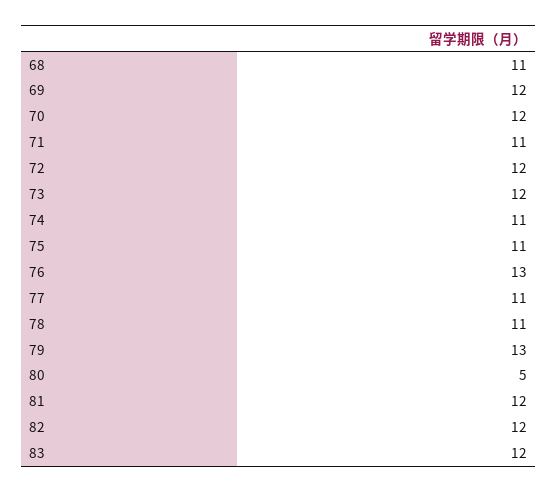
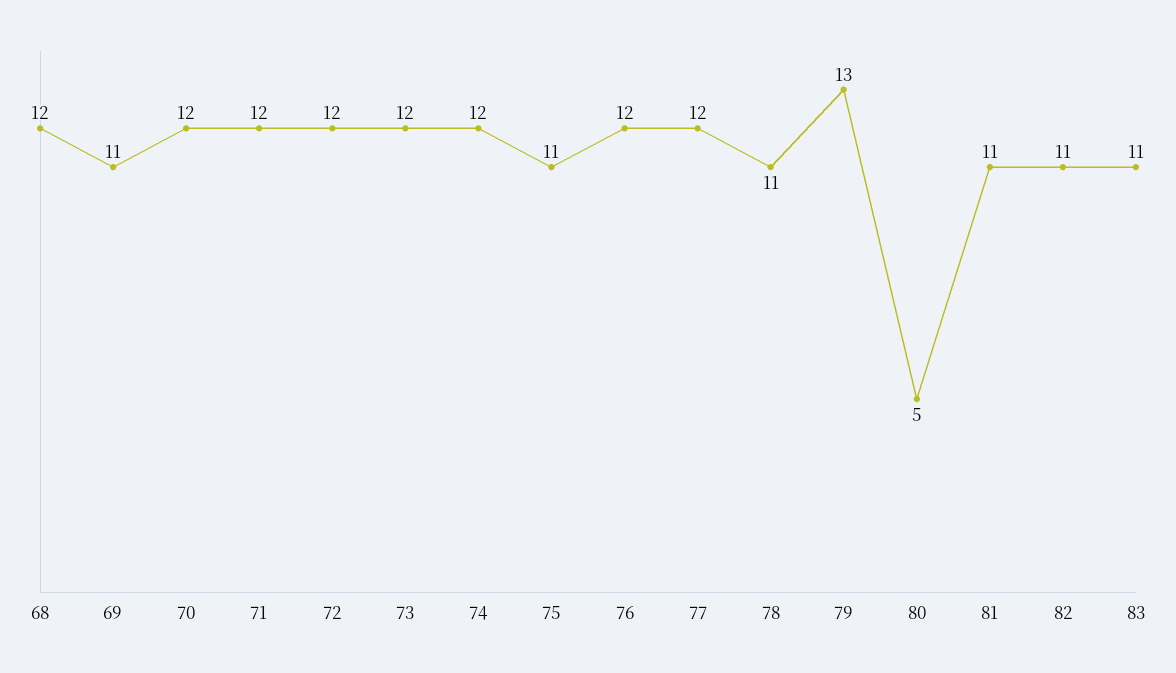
68: 11 -> 12
69: 12 -> 11
71: 11 -> 12
74: 11 -> 12
76: 13 -> 12
77: 11 -> 12
81: 12 -> 11
82: 12 -> 11
83: 12 -> 11

